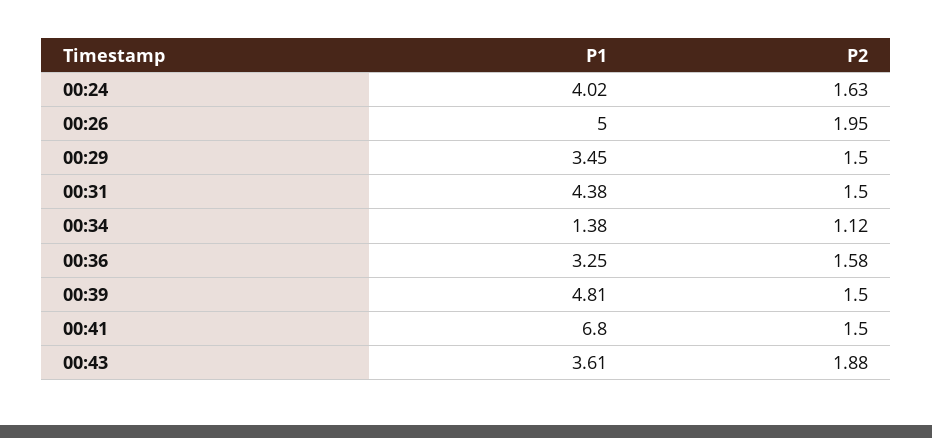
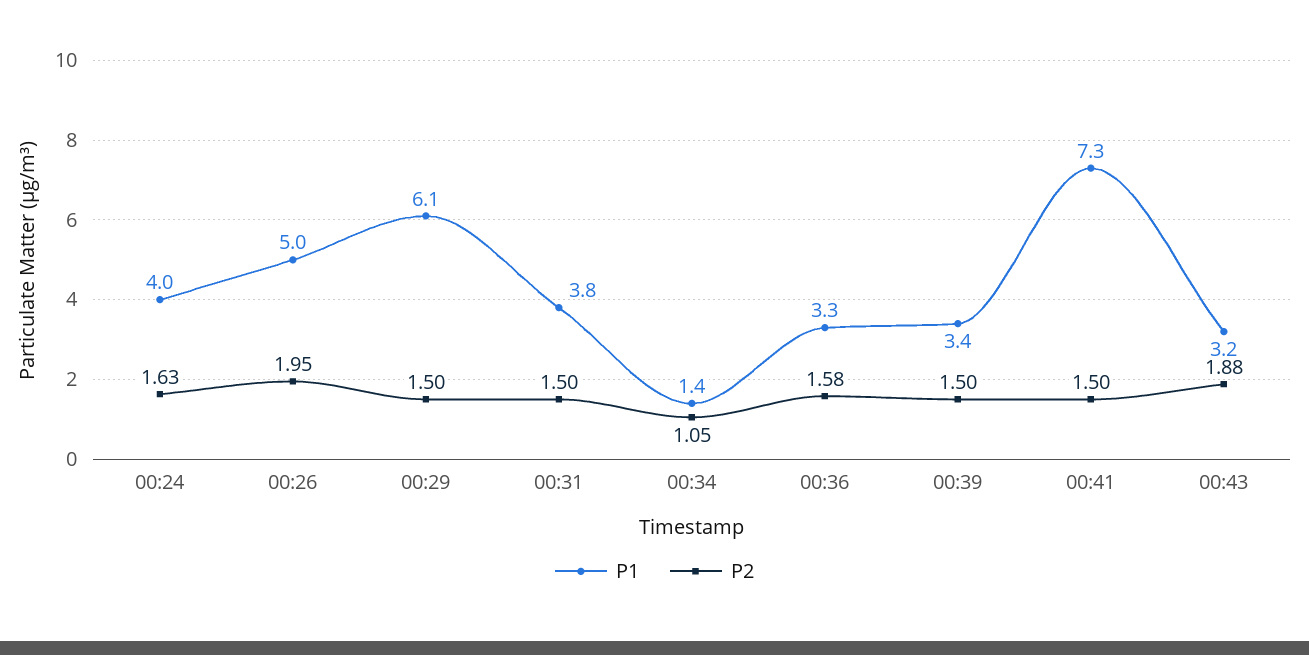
P1, 00:29: 3.45 -> 6.1
P1, 00:31: 4.38 -> 3.8
P2, 00:34: 1.12 -> 1.05
P1, 00:39: 4.81 -> 3.4
P1, 00:41: 6.8 -> 7.3
P1, 00:43: 3.61 -> 3.2

